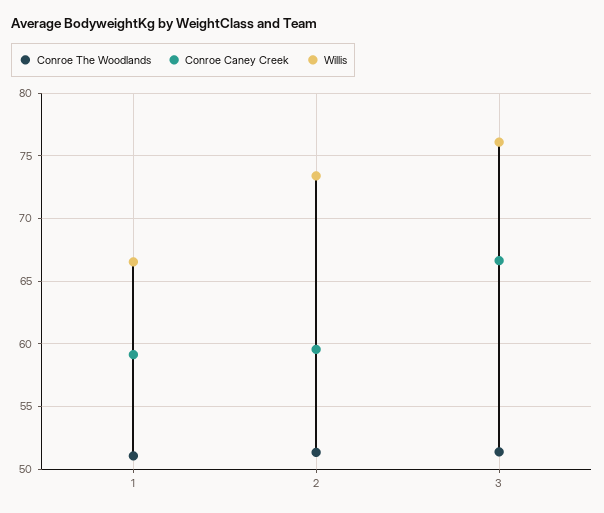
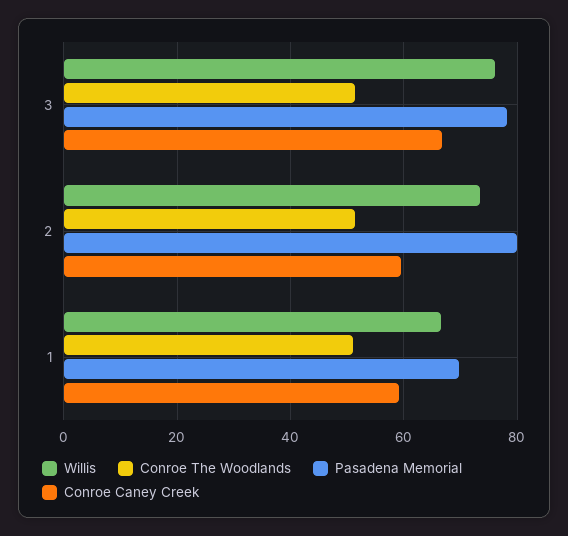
Pasadena Memorial, 3: none -> 78
Pasadena Memorial, 2: none -> 80
Pasadena Memorial, 1: none -> 70

